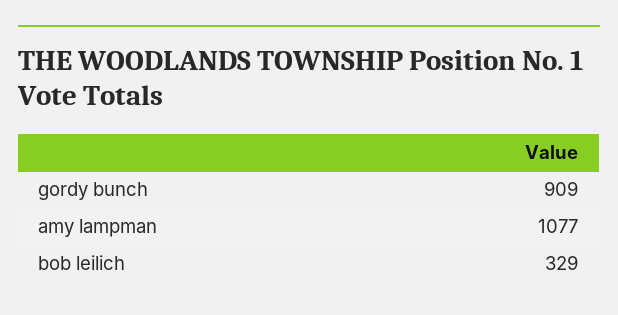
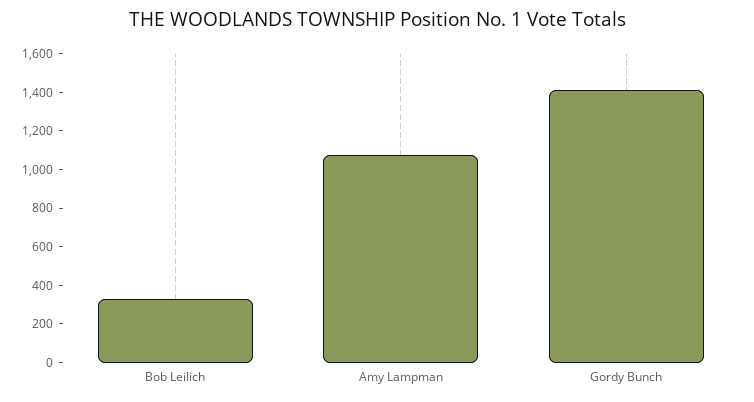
gordy bunch: 909 -> 1400

